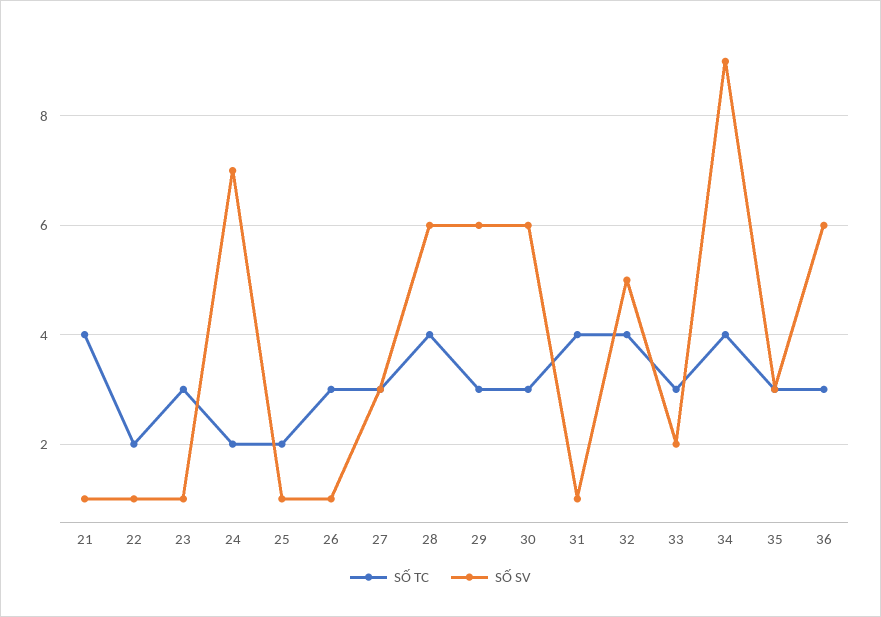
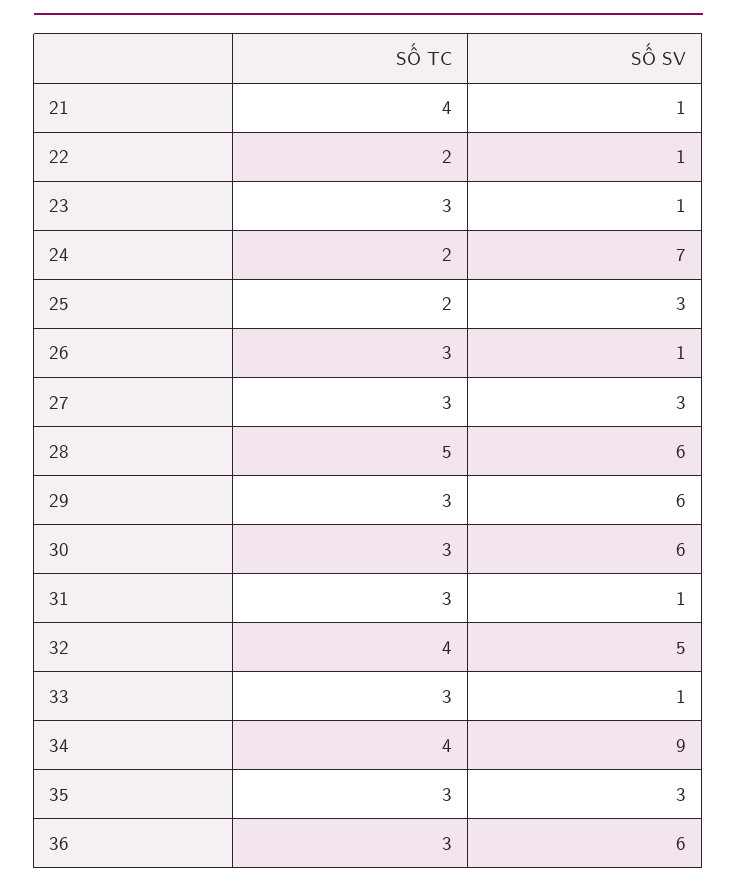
SỐ SV, 25: 1 -> 3
SỐ TC, 28: 4 -> 5
SỐ TC, 31: 4 -> 3
SỐ SV, 33: 2 -> 1

